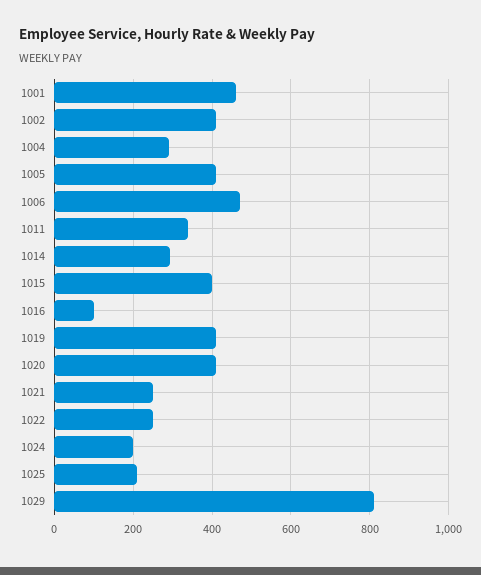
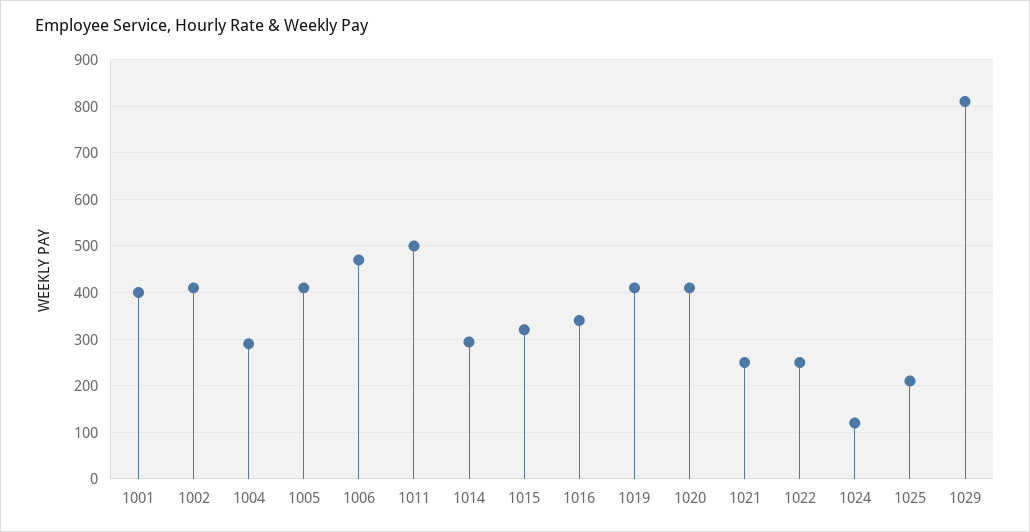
1001: 460 -> 400
1011: 340 -> 500
1015: 400 -> 320
1016: 100 -> 340
1024: 200 -> 120

